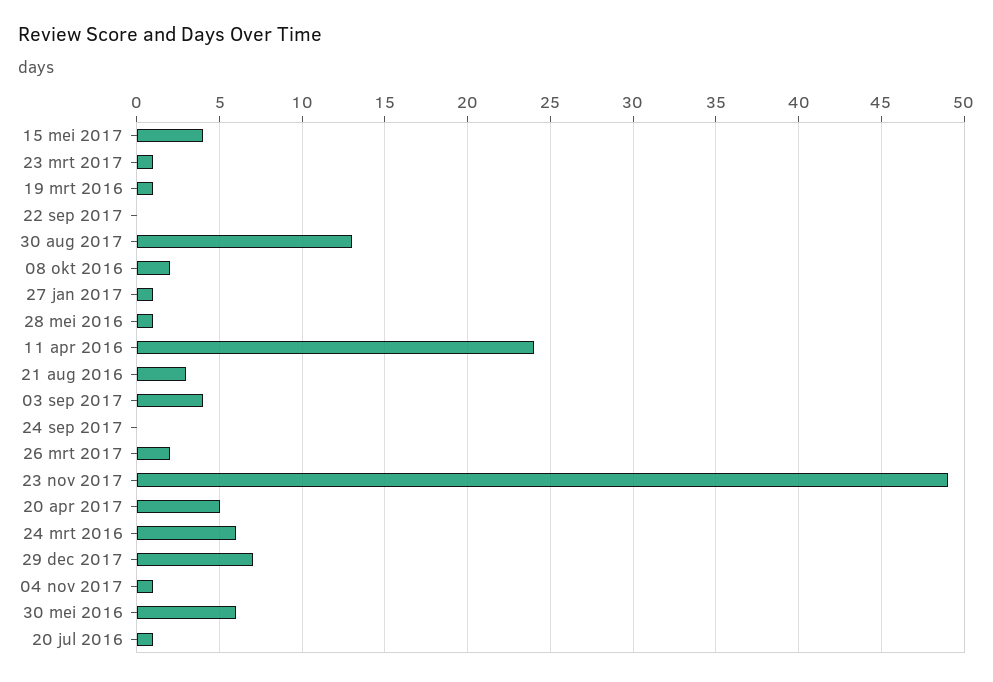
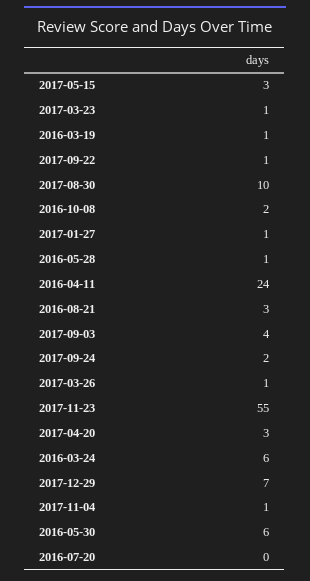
15 mei 2017: 4 -> 3
22 sep 2017: 0 -> 1
30 aug 2017: 13 -> 10
24 sep 2017: 0 -> 2
26 mrt 2017: 2 -> 1
23 nov 2017: 49 -> 55
20 apr 2017: 5 -> 3
20 jul 2016: 1 -> 0

